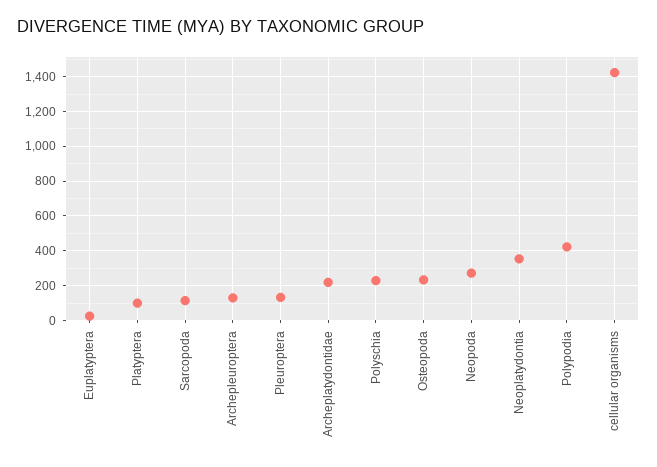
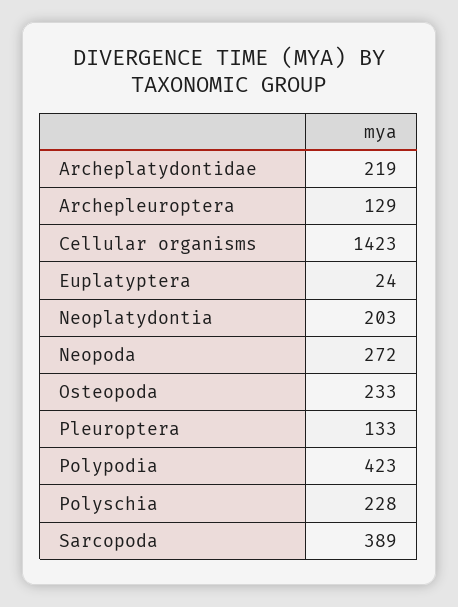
Platyptera: 100 -> none
Sarcopoda: 100 -> 389
Neoplatydontia: 350 -> 203

